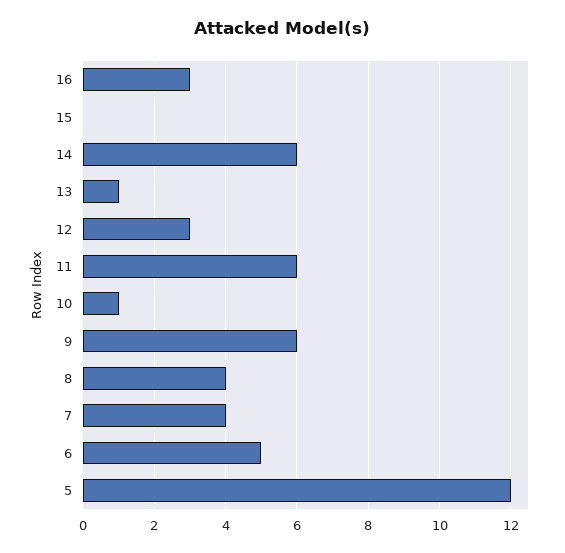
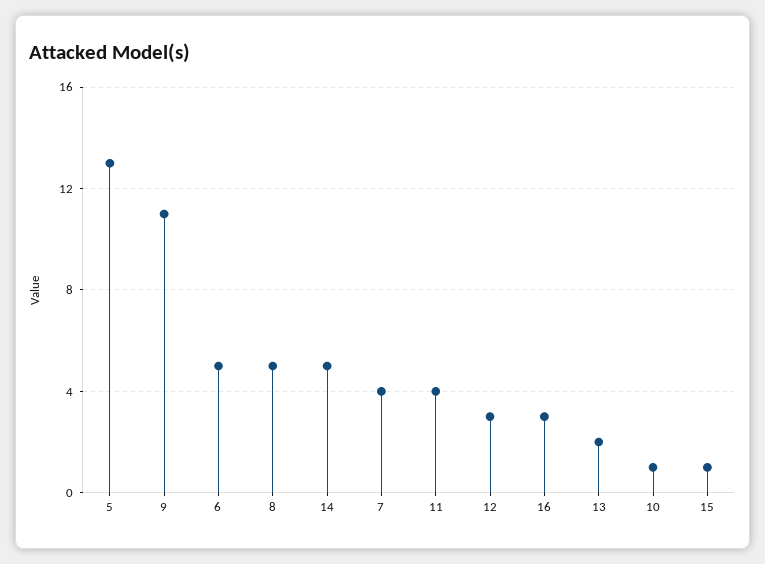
15: 0 -> 1
14: 6 -> 5
13: 1 -> 2
11: 6 -> 4
9: 6 -> 11
8: 4 -> 5
5: 12 -> 13

